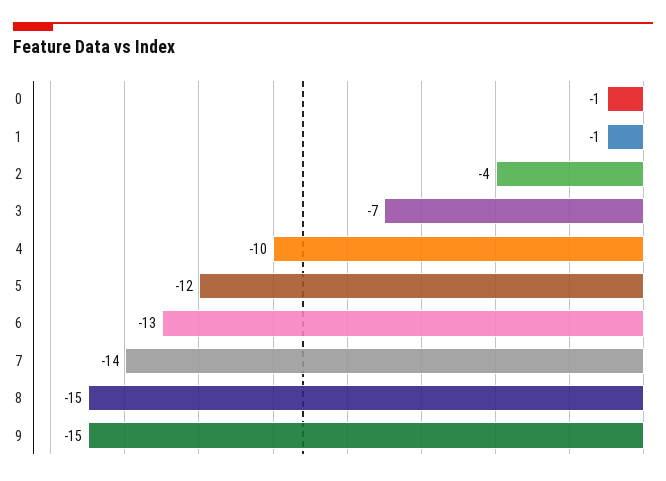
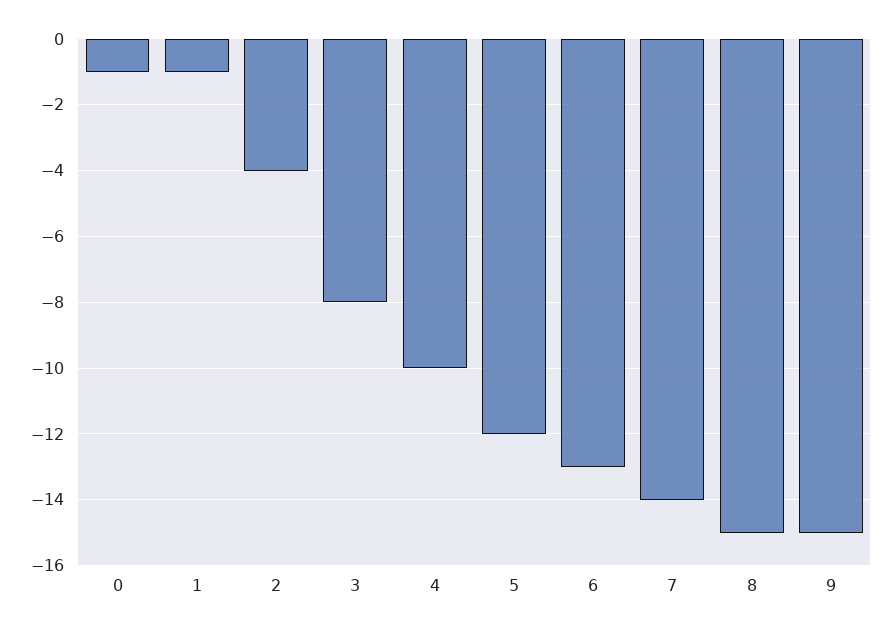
3: -7 -> -8

